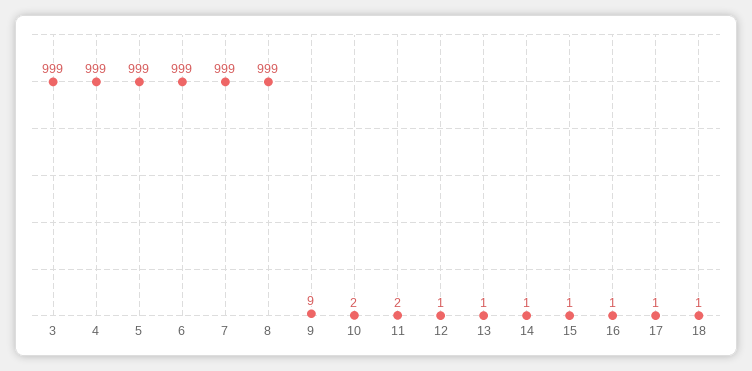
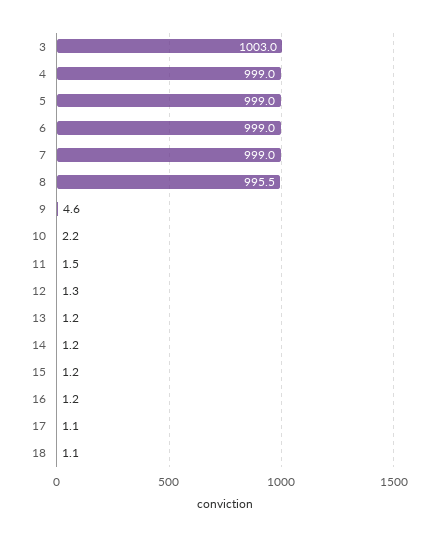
3: 999 -> 1003
8: 999 -> 995.5
9: 9 -> 4.6

